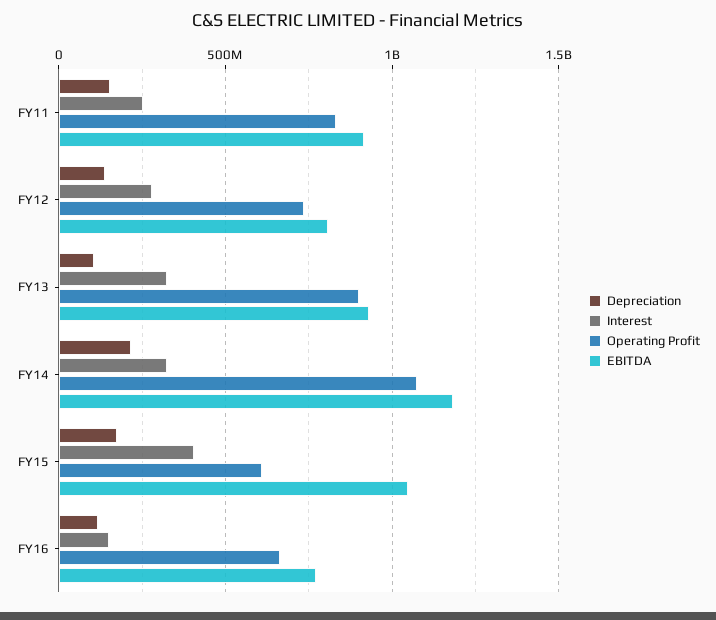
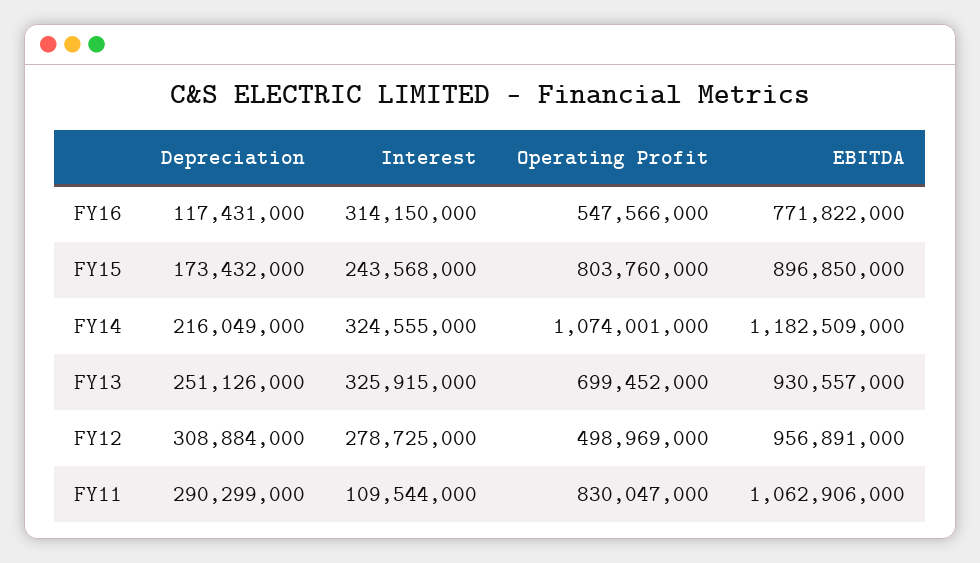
Depreciation, FY11: 150000000 -> 290299000
Interest, FY11: 250000000 -> 109544000
EBITDA, FY11: 900000000 -> 1062906000
Depreciation, FY12: 150000000 -> 308884000
Operating Profit, FY12: 750000000 -> 498969000
EBITDA, FY12: 800000000 -> 956891000
Depreciation, FY13: 100000000 -> 251126000
Operating Profit, FY13: 900000000 -> 699452000
Interest, FY15: 400000000 -> 243568000
Operating Profit, FY15: 600000000 -> 803760000
EBITDA, FY15: 1050000000 -> 896850000
Interest, FY16: 150000000 -> 314150000
Operating Profit, FY16: 650000000 -> 547566000

